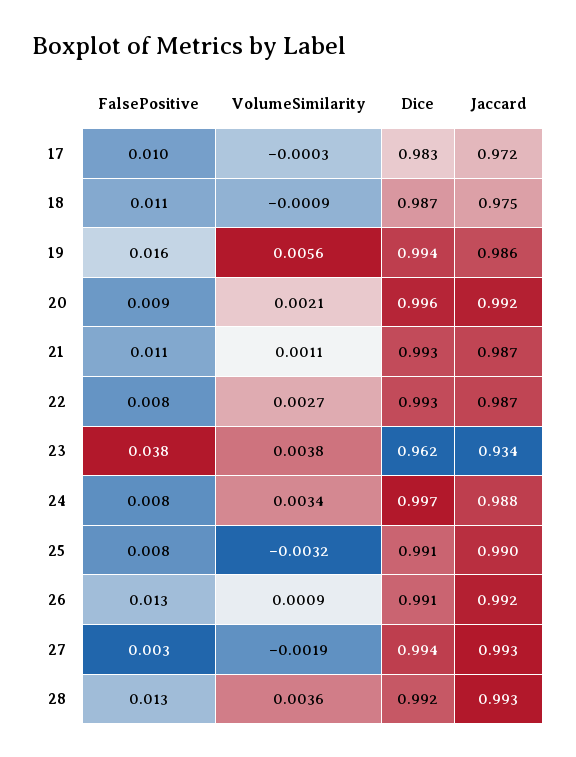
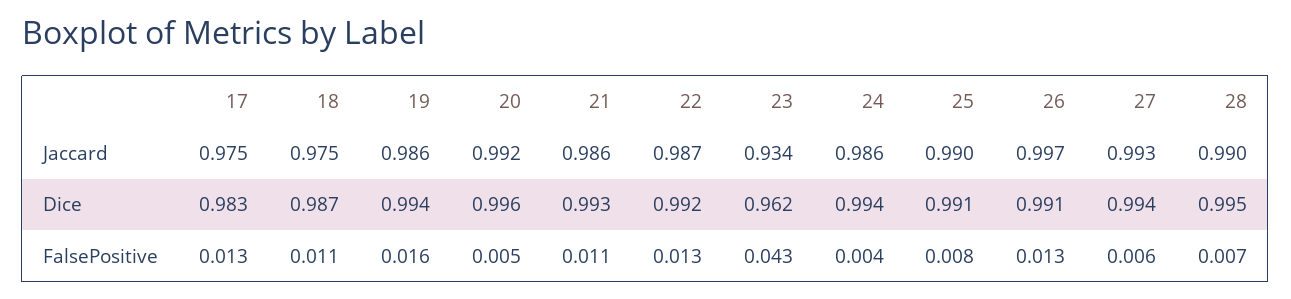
FalsePositive, 17: 0.01 -> 0.013
VolumeSimilarity, 17: -0.0003 -> none
Jaccard, 17: 0.972 -> 0.975
VolumeSimilarity, 18: -0.0009 -> none
VolumeSimilarity, 19: 0.0056 -> none
FalsePositive, 20: 0.009 -> 0.005
VolumeSimilarity, 20: 0.0021 -> none
VolumeSimilarity, 21: 0.0011 -> none
Jaccard, 21: 0.987 -> 0.986
FalsePositive, 22: 0.008 -> 0.013
VolumeSimilarity, 22: 0.0027 -> none
Dice, 22: 0.993 -> 0.992
FalsePositive, 23: 0.038 -> 0.043
VolumeSimilarity, 23: 0.0038 -> none
FalsePositive, 24: 0.008 -> 0.004
VolumeSimilarity, 24: 0.0034 -> none
Dice, 24: 0.997 -> 0.994
Jaccard, 24: 0.988 -> 0.986
VolumeSimilarity, 25: -0.0032 -> none
VolumeSimilarity, 26: 0.0009 -> none
Jaccard, 26: 0.992 -> 0.997
FalsePositive, 27: 0.003 -> 0.006
VolumeSimilarity, 27: -0.0019 -> none
FalsePositive, 28: 0.013 -> 0.007
VolumeSimilarity, 28: 0.0036 -> none
Dice, 28: 0.992 -> 0.995
Jaccard, 28: 0.993 -> 0.99

